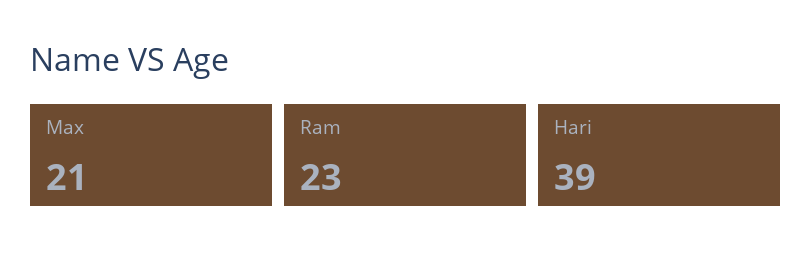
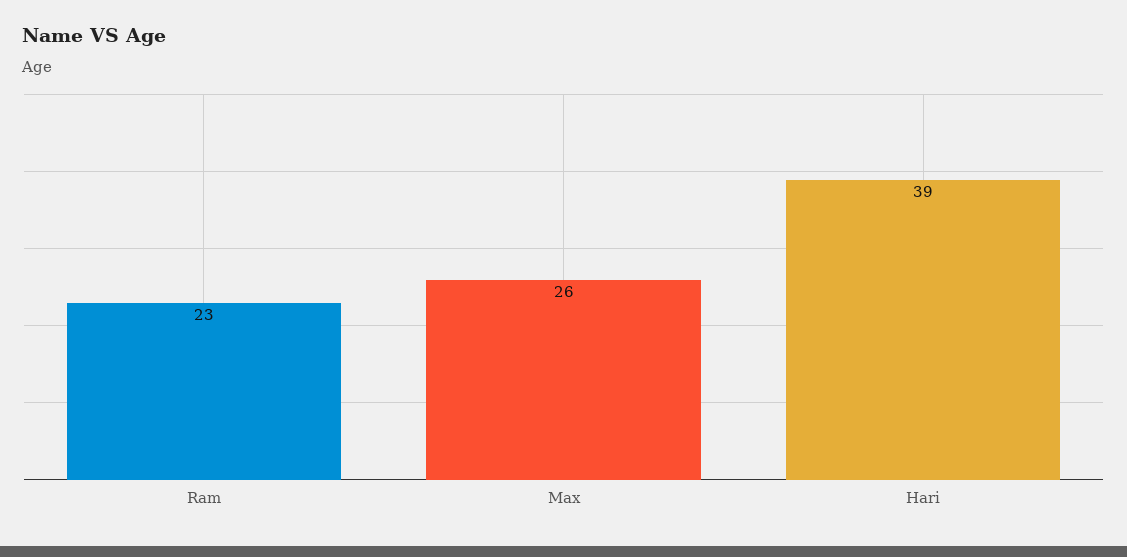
Max: 21 -> 26

